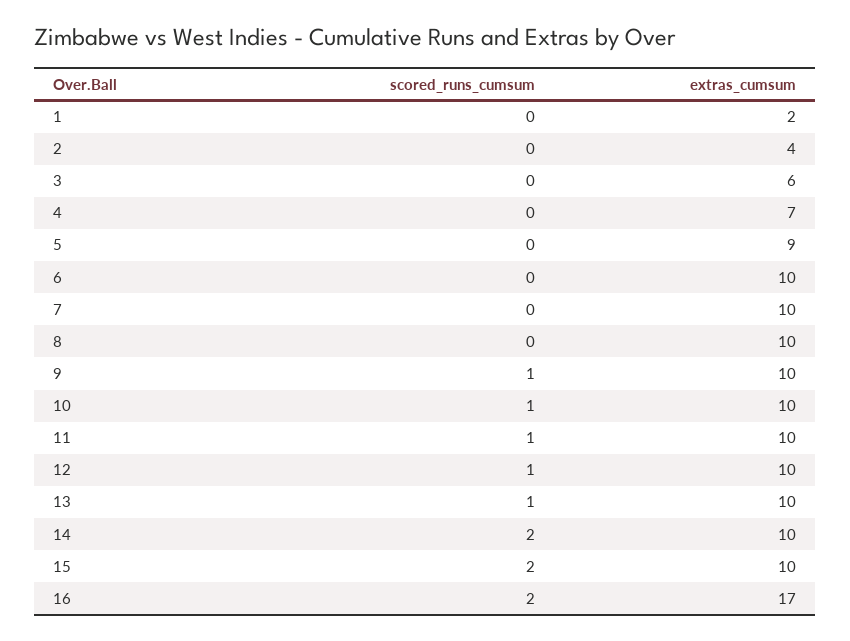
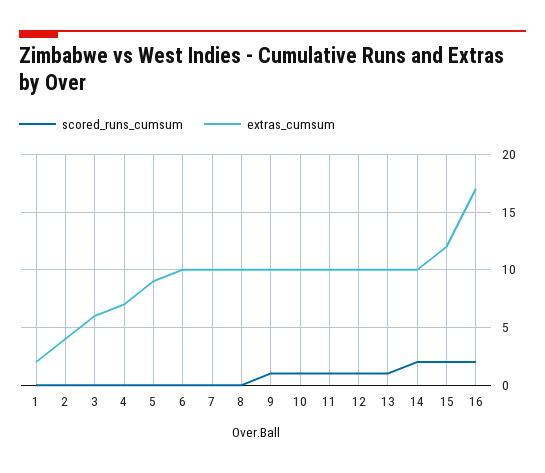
extras_cumsum, 15: 10 -> 12

